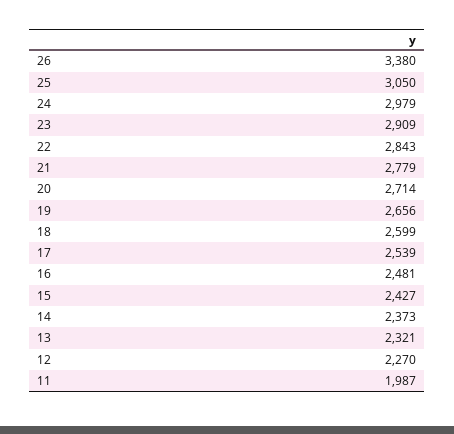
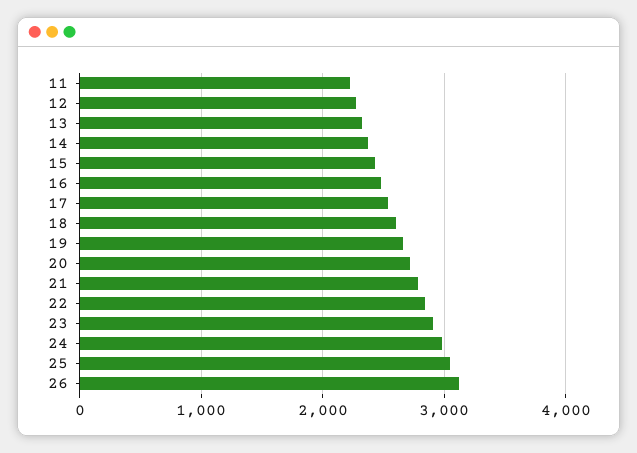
26: 3380 -> 3100
11: 1987 -> 2200

